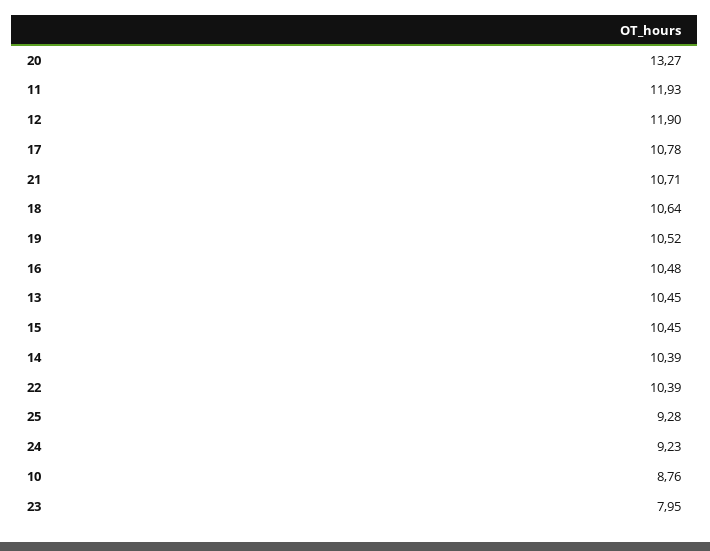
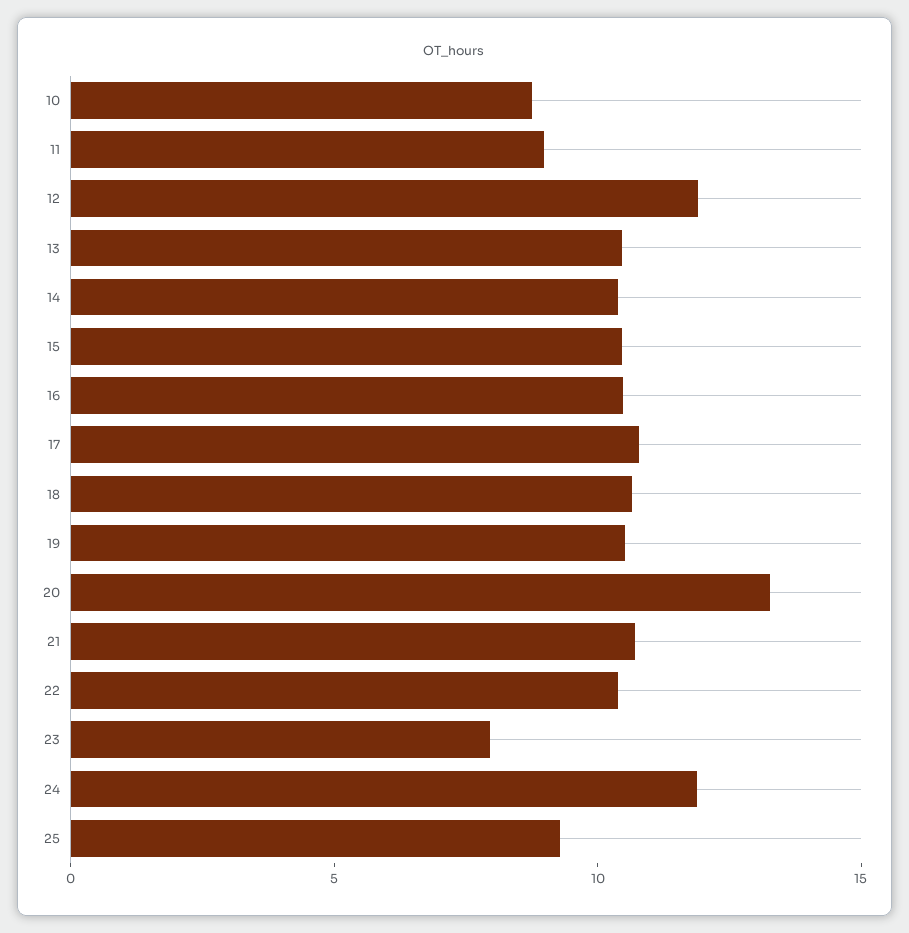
11: 11.93 -> 9
24: 9.23 -> 12

